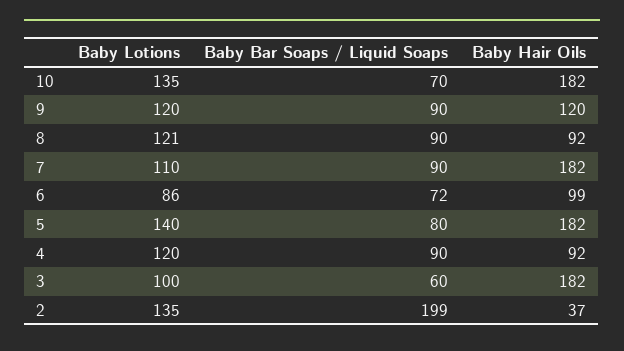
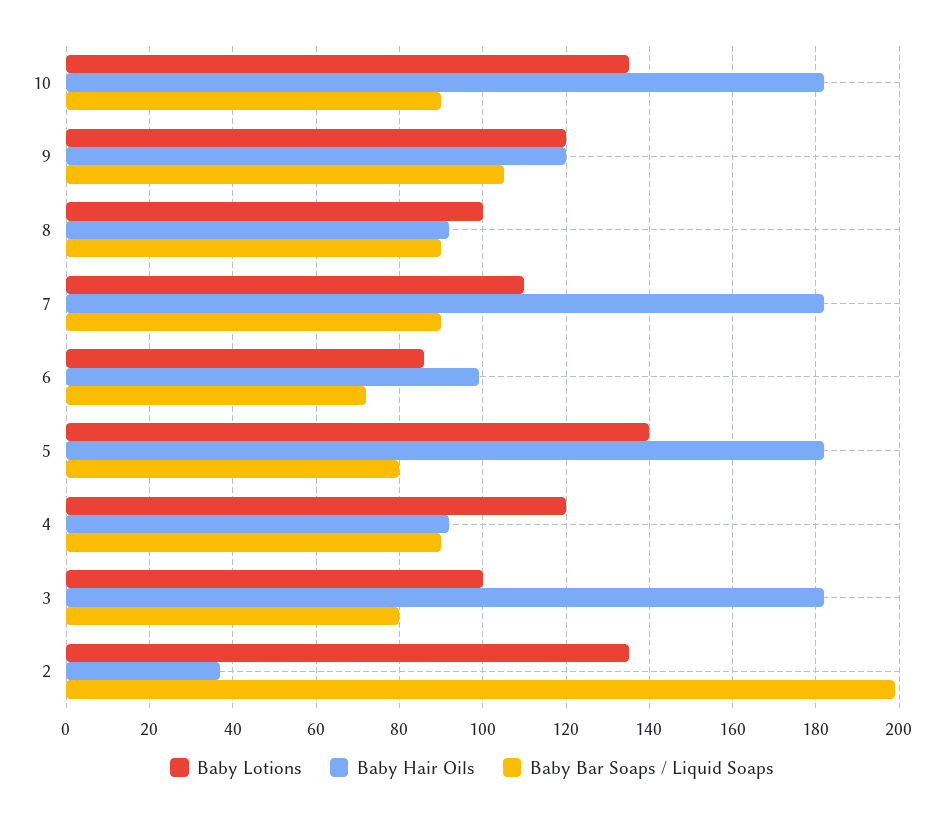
Baby Bar Soaps / Liquid Soaps, 10: 70 -> 90
Baby Bar Soaps / Liquid Soaps, 9: 90 -> 105
Baby Lotions, 8: 121 -> 100
Baby Bar Soaps / Liquid Soaps, 3: 60 -> 80

